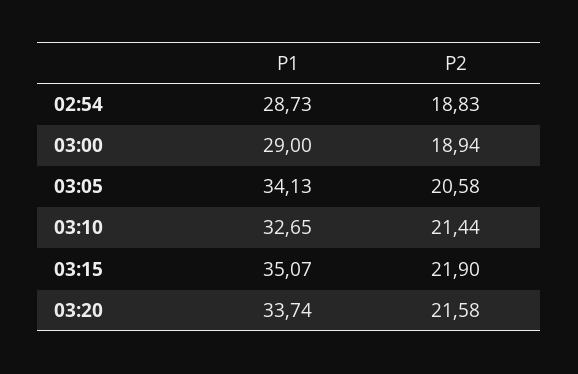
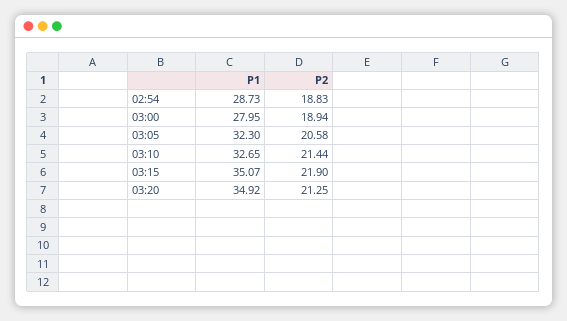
P1, 03:00: 29 -> 27.95
P1, 03:05: 34.13 -> 32.3
P1, 03:20: 33.74 -> 34.92
P2, 03:20: 21.58 -> 21.25

